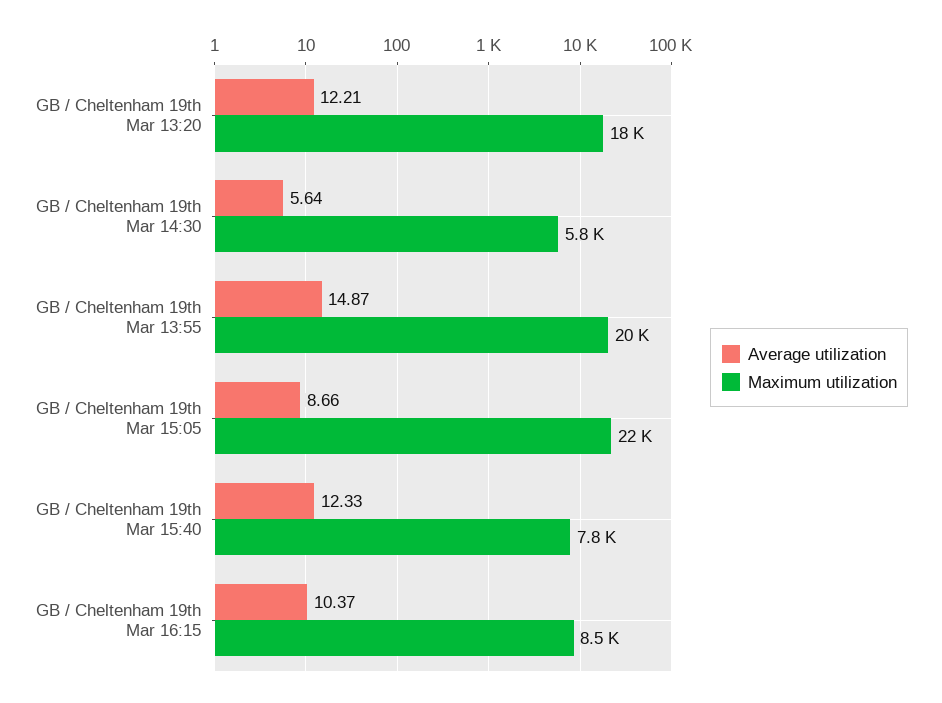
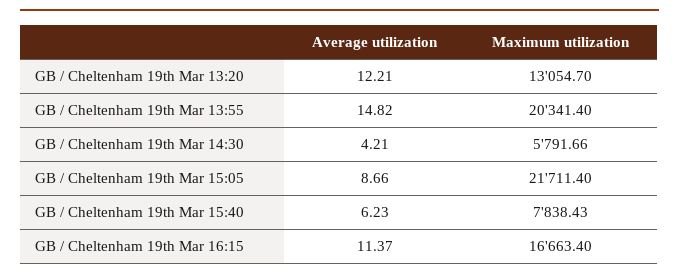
Maximum utilization, GB / Cheltenham 19th Mar 13:20: 18000 -> 13054.7
Average utilization, GB / Cheltenham 19th Mar 14:30: 5.64 -> 4.21
Average utilization, GB / Cheltenham 19th Mar 13:55: 14.87 -> 14.82
Average utilization, GB / Cheltenham 19th Mar 15:40: 12.33 -> 6.23
Average utilization, GB / Cheltenham 19th Mar 16:15: 10.37 -> 11.37
Maximum utilization, GB / Cheltenham 19th Mar 16:15: 8500 -> 16663.4

